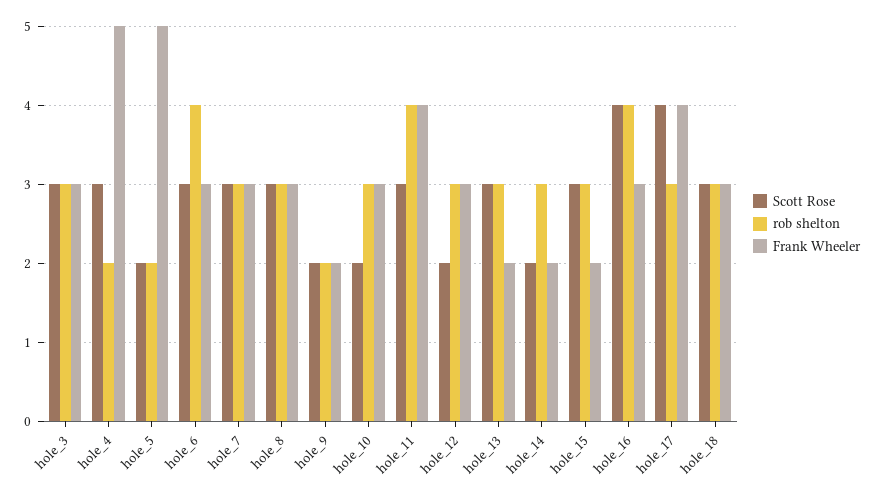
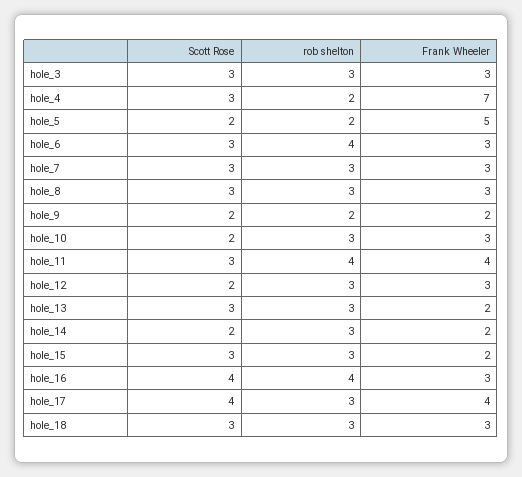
Frank Wheeler, hole_4: 5 -> 7

